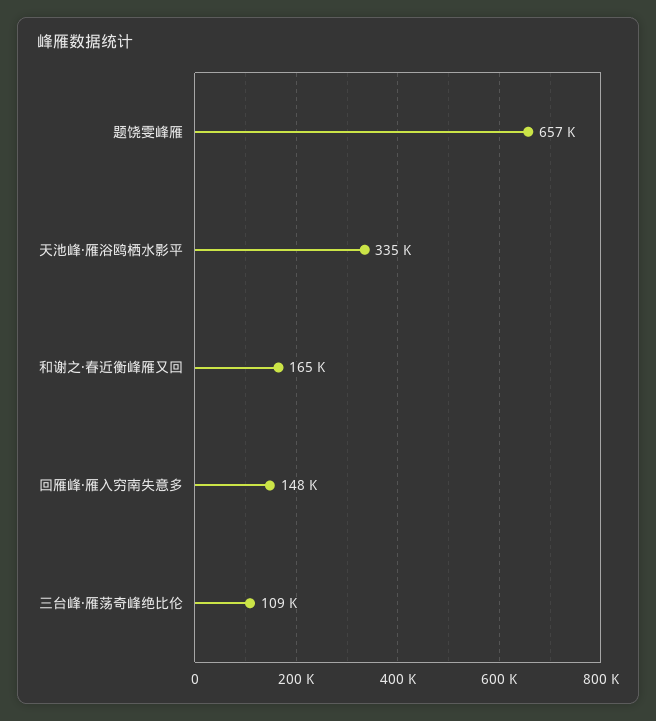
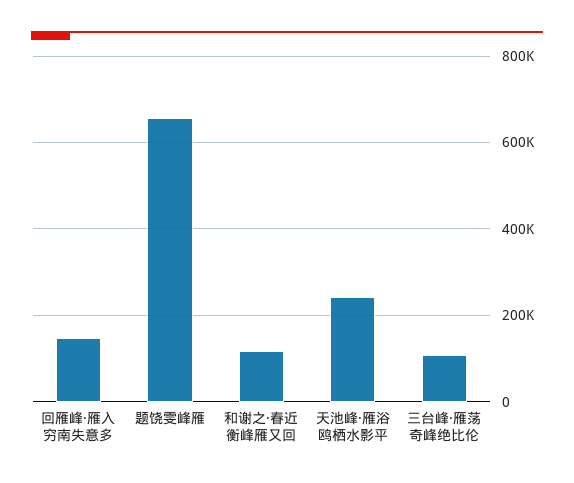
天池峰·雁浴鸥栖水影平: 335000 -> 240000
和谢之·春近衡峰雁又回: 165000 -> 120000

